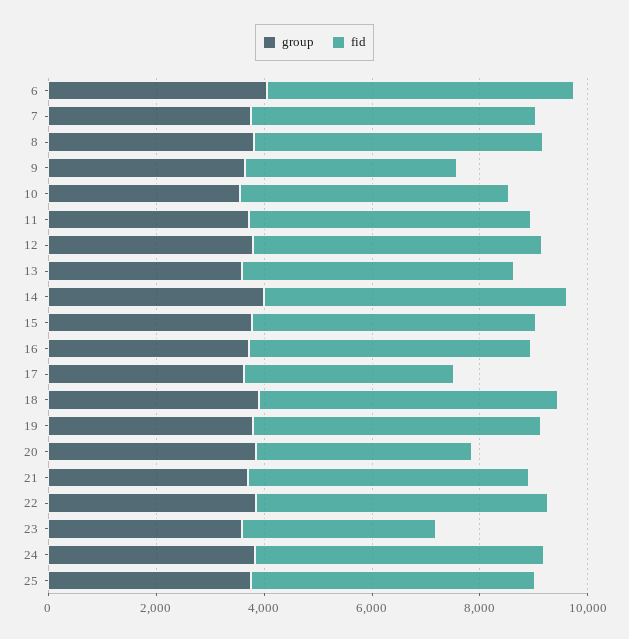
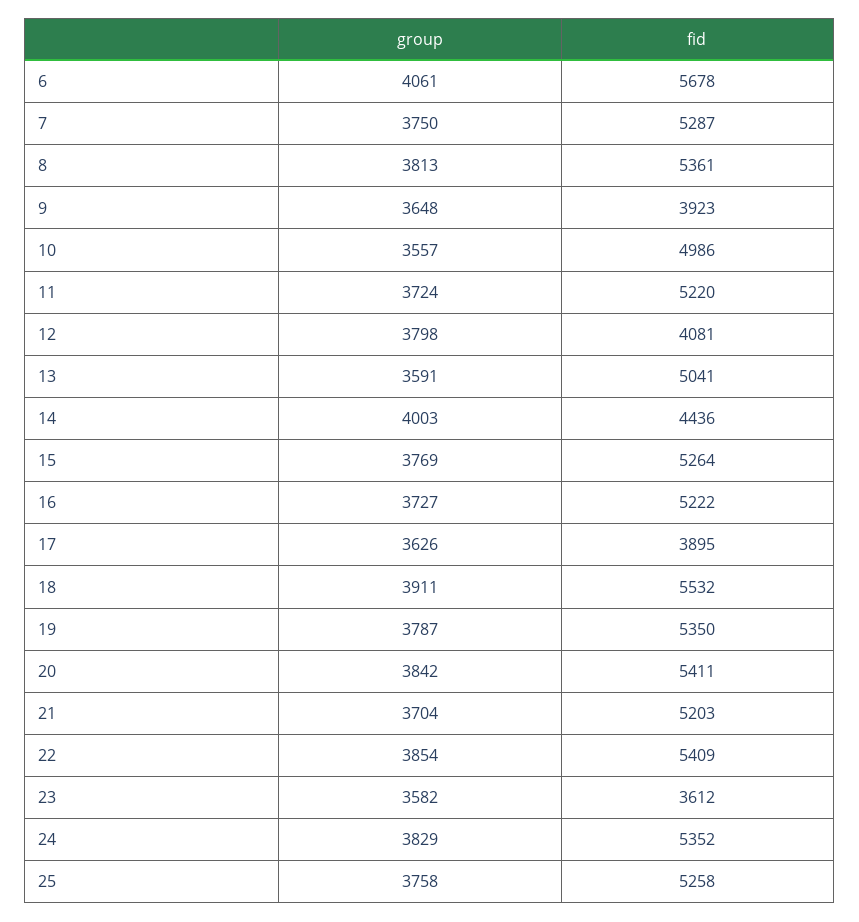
fid, 12: 5500 -> 4081
fid, 14: 5500 -> 4436
fid, 20: 4000 -> 5411

